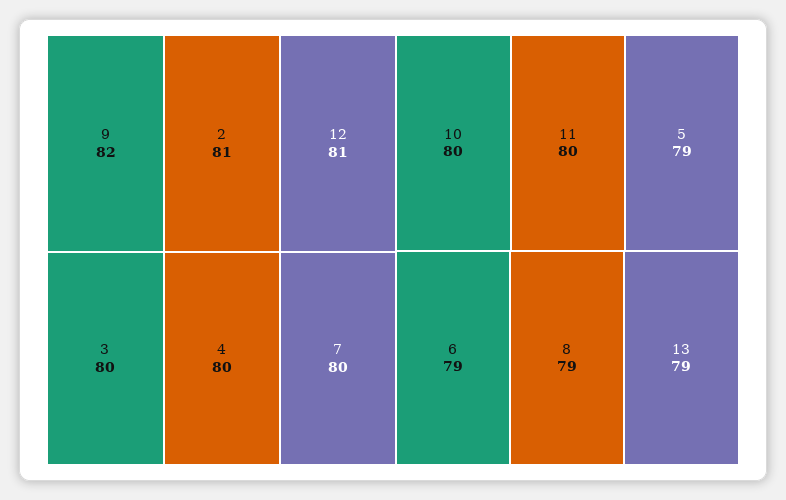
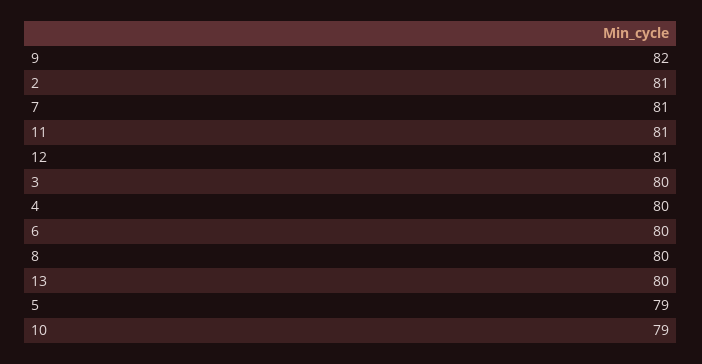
7: 80 -> 81
10: 80 -> 79
11: 80 -> 81
6: 79 -> 80
8: 79 -> 80
13: 79 -> 80

